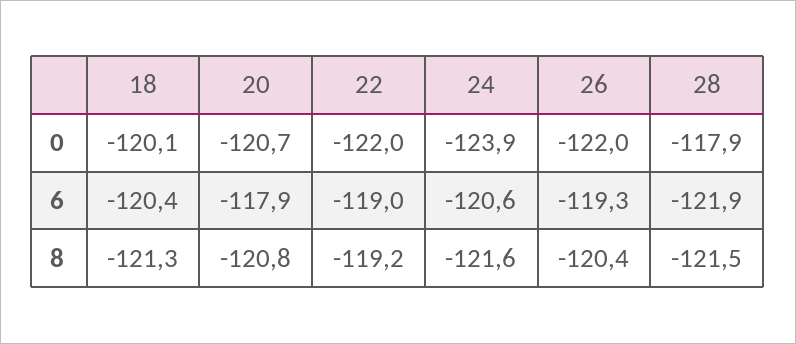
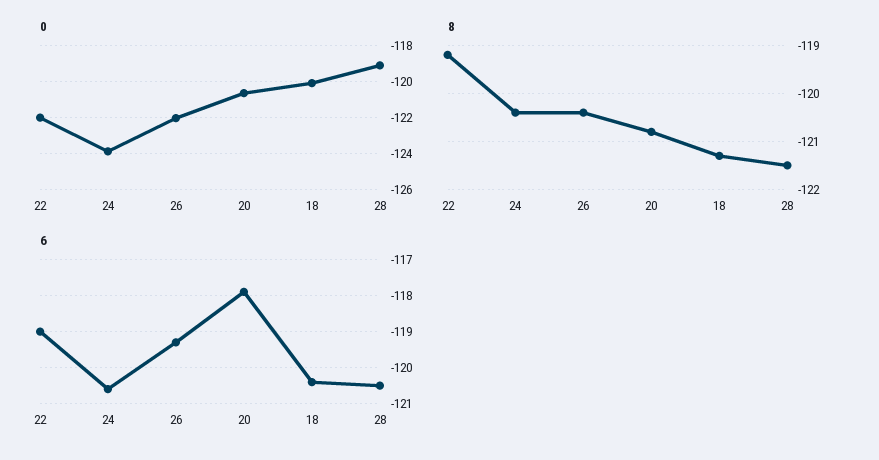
0, 28: -117.9 -> -119
6, 28: -121.9 -> -120.5
8, 24: -121.6 -> -120.5

